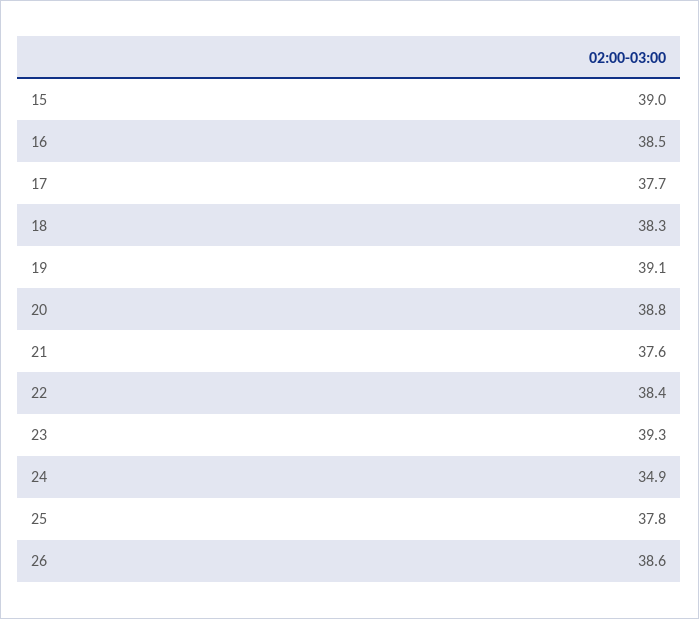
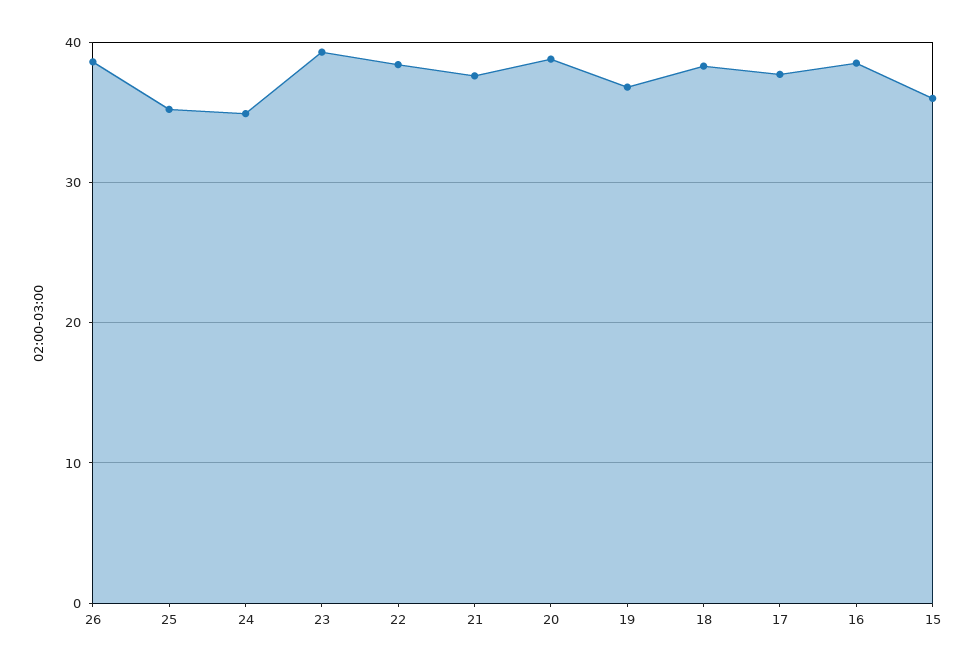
15: 39 -> 36
19: 39.1 -> 37
25: 37.8 -> 35

